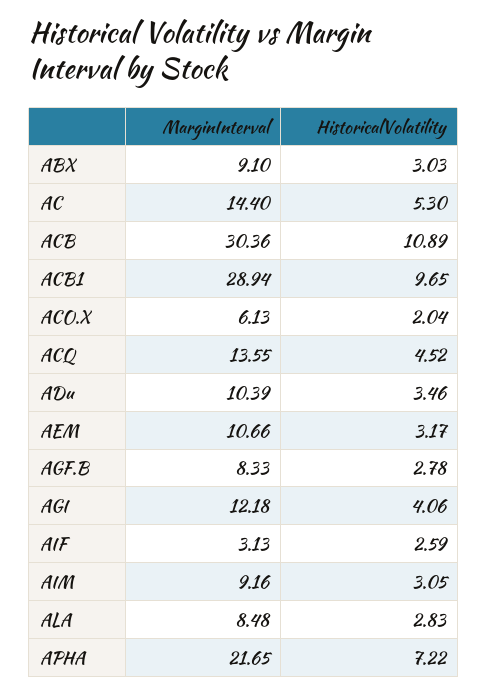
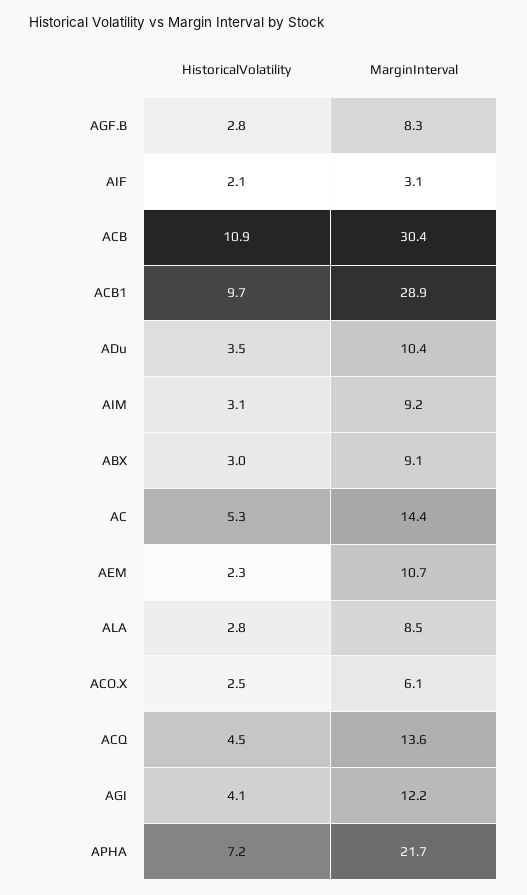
HistoricalVolatility, ACO.X: 2.04 -> 2.5
HistoricalVolatility, AEM: 3.17 -> 2.3
HistoricalVolatility, AIF: 2.59 -> 2.1

